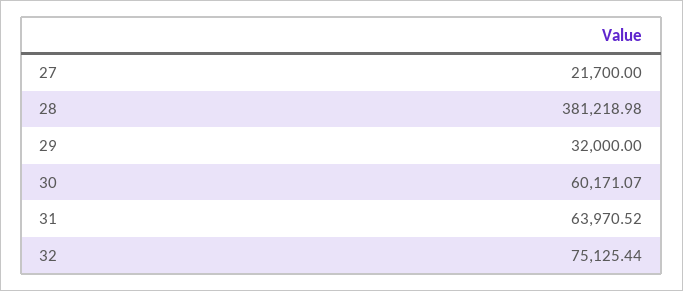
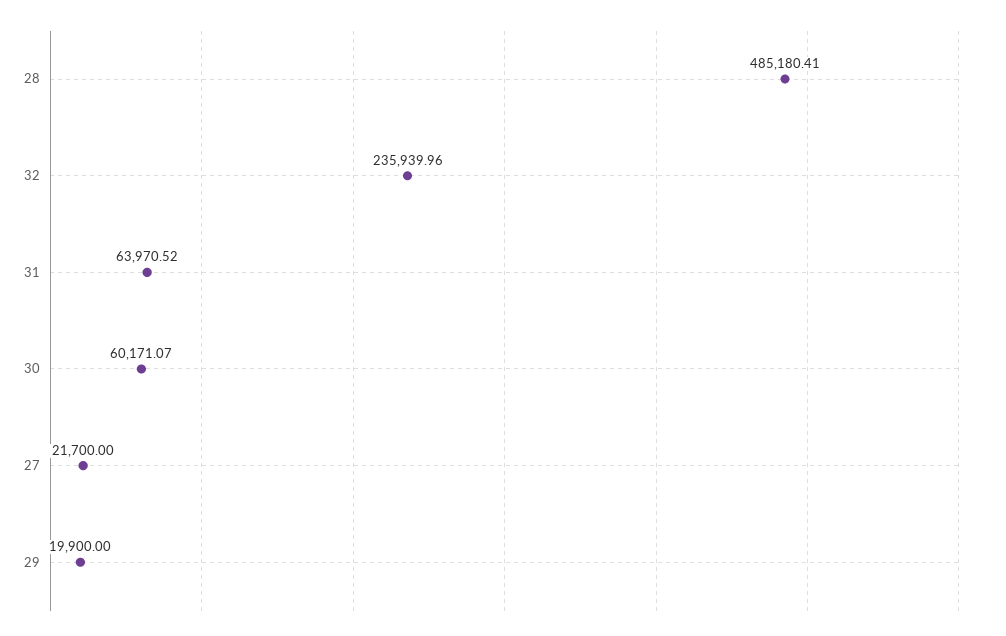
28: 381218.98 -> 485180.41
29: 32000 -> 19900
32: 75125.44 -> 235939.96

